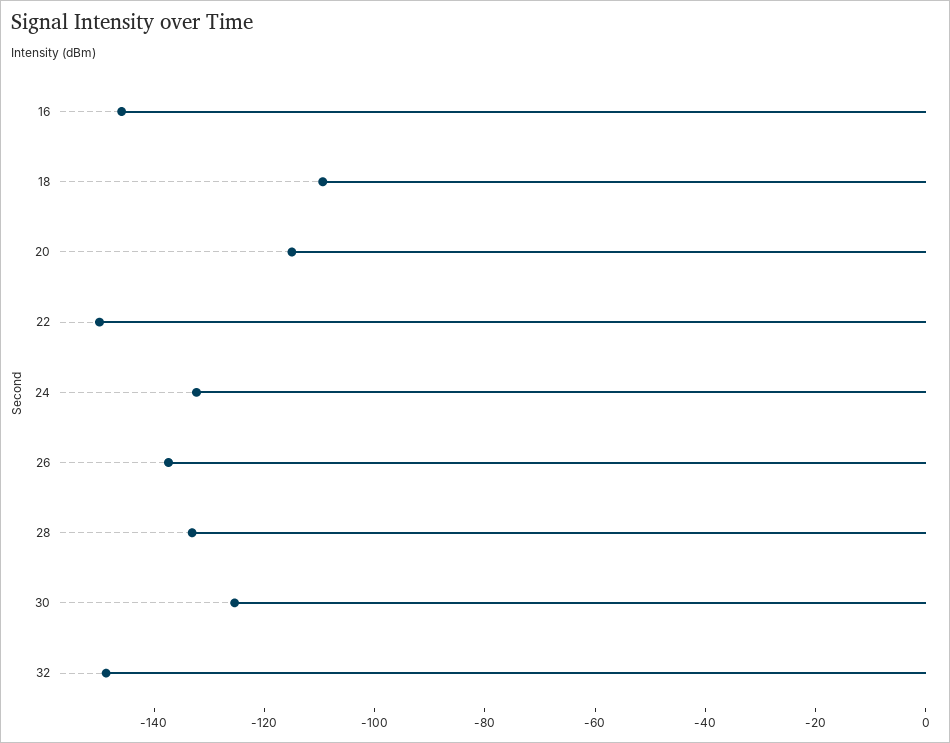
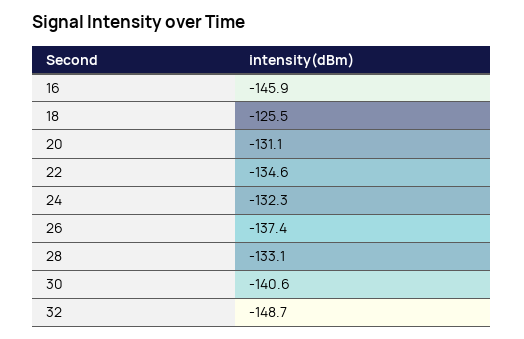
18: -110 -> -125.5
20: -115 -> -131.1
22: -150 -> -134.6
30: -125 -> -140.6

